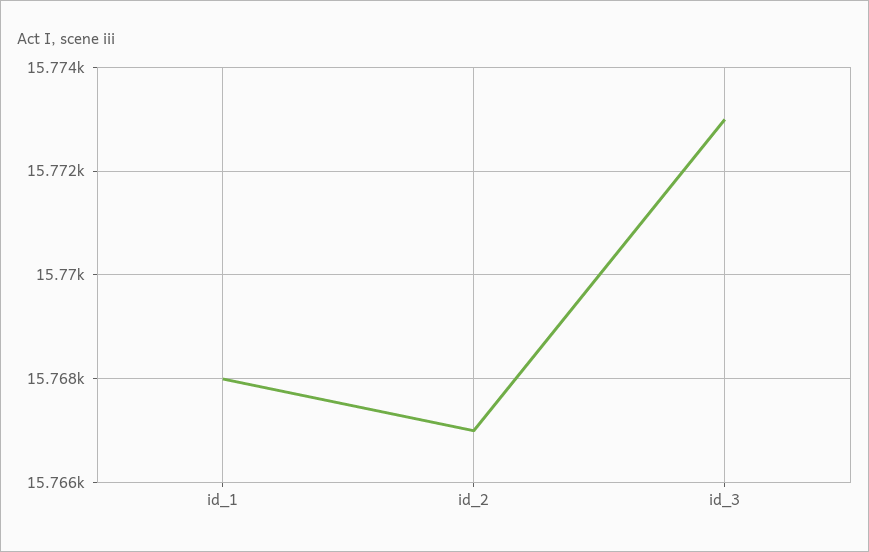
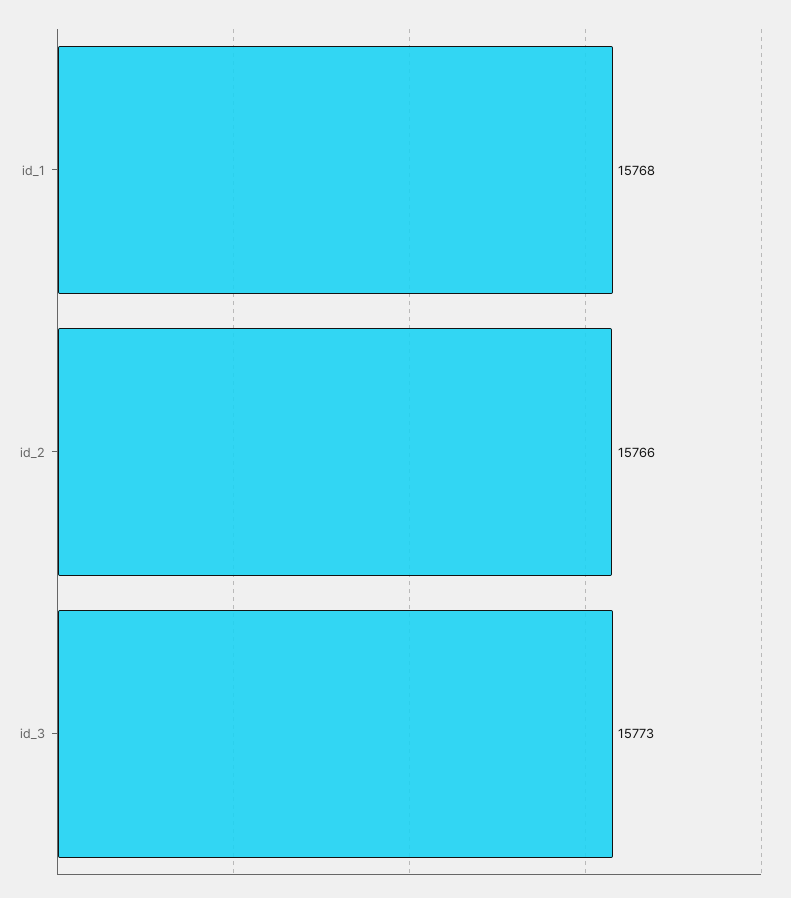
id_2: 15767 -> 15766

